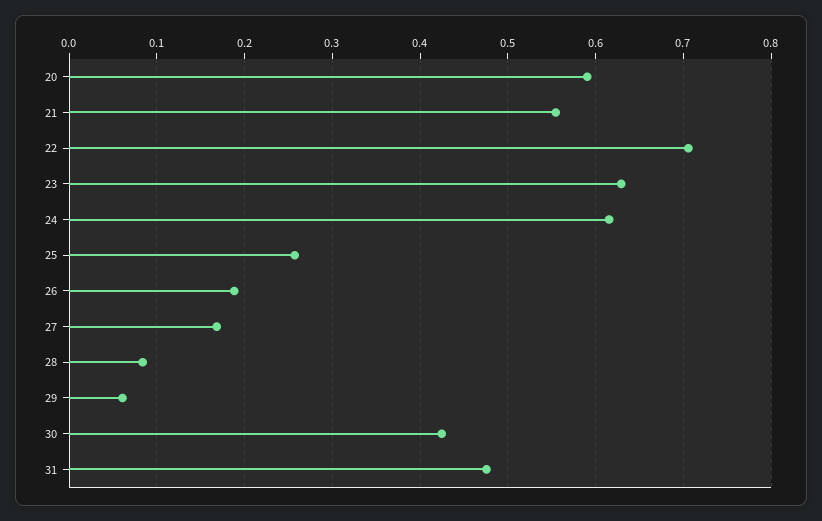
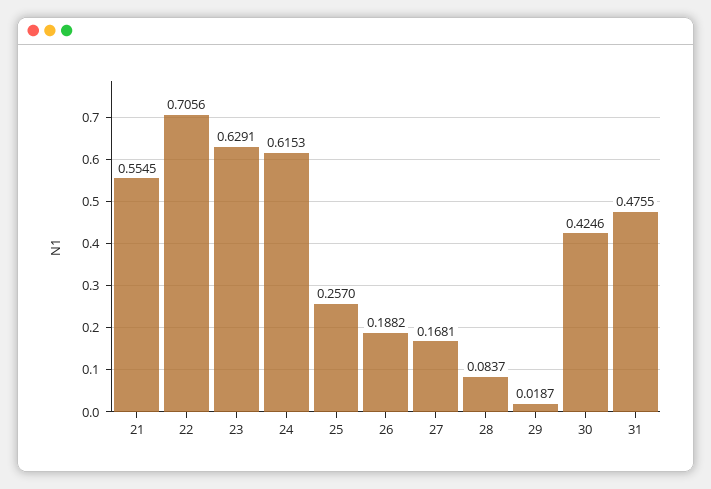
20: 0.59 -> none
29: 0.06 -> 0.0187

